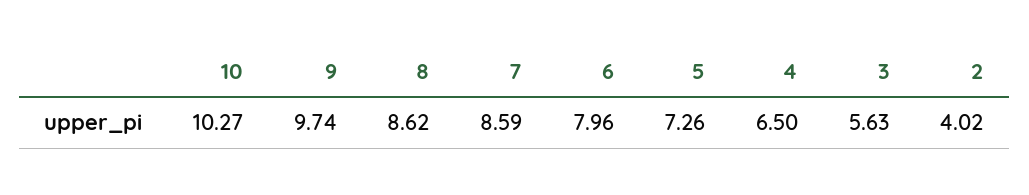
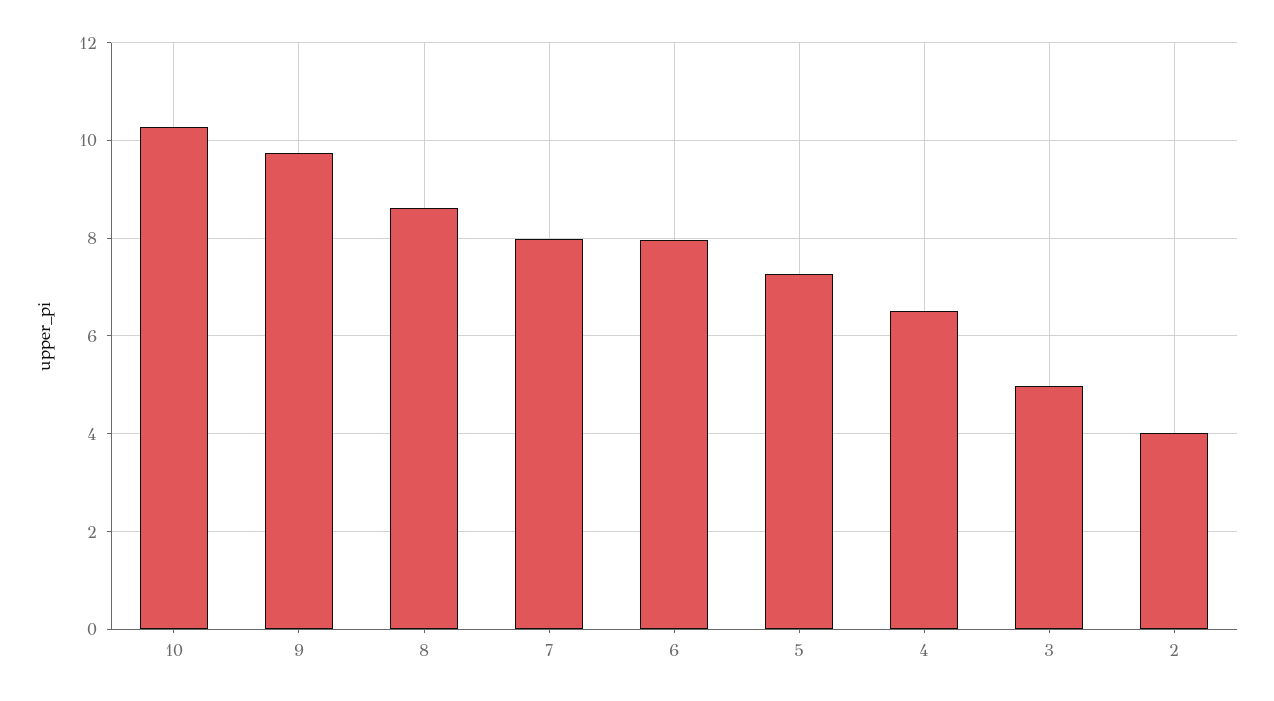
7: 8.59 -> 8
3: 5.63 -> 5

